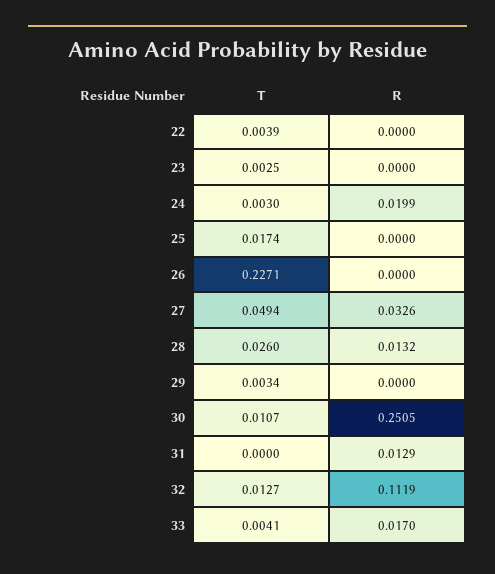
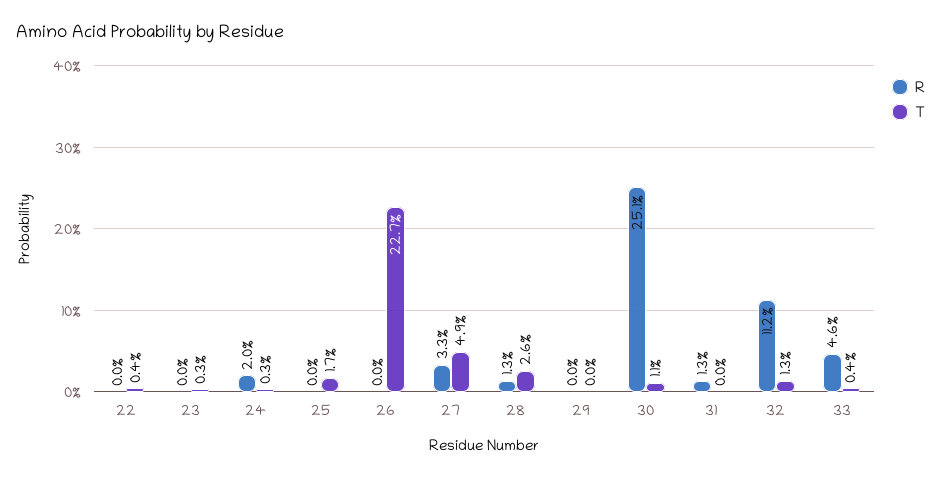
T, 29: 0.0034 -> 0
R, 33: 0.017 -> 0.046

